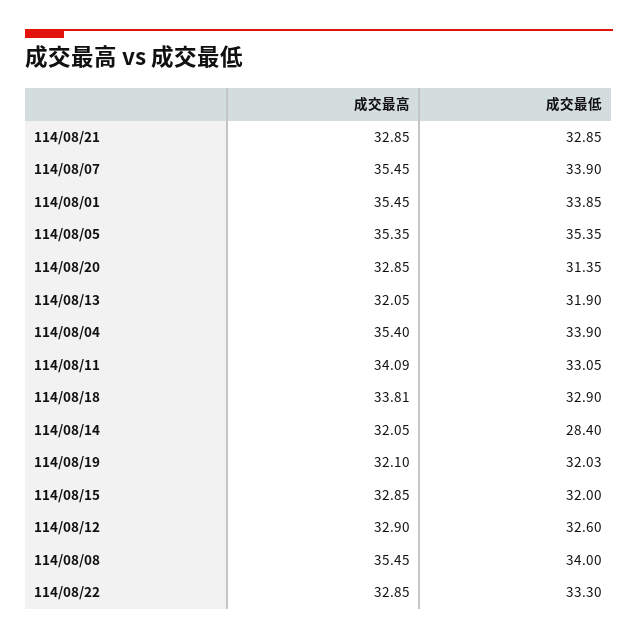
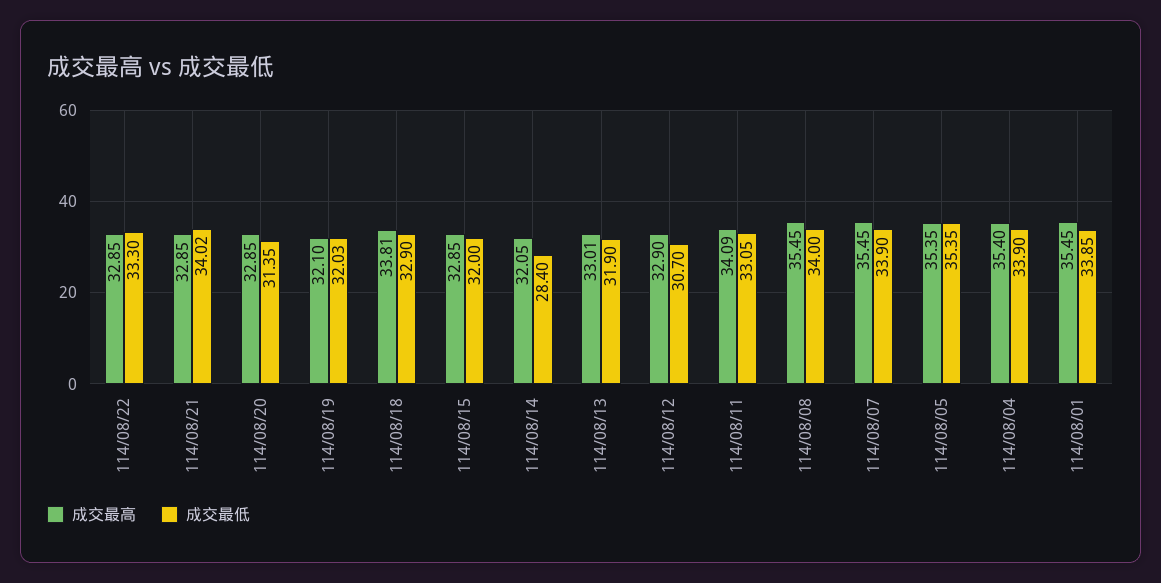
成交最低, 114/08/21: 32.85 -> 34.02
成交最高, 114/08/13: 32.05 -> 33.01
成交最低, 114/08/12: 32.6 -> 30.7

